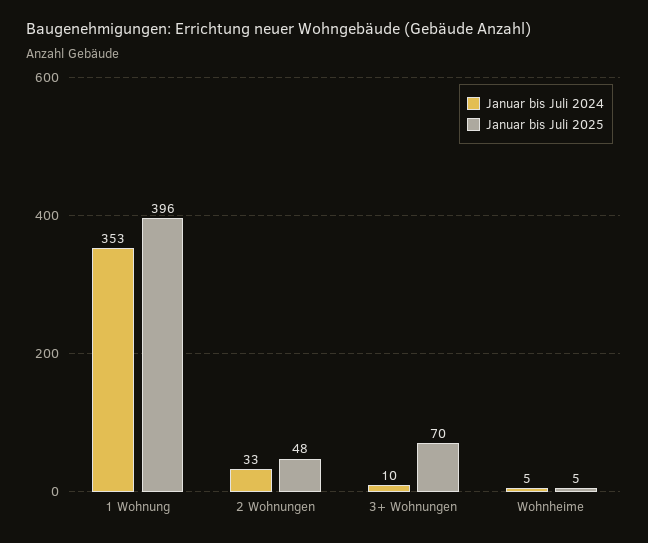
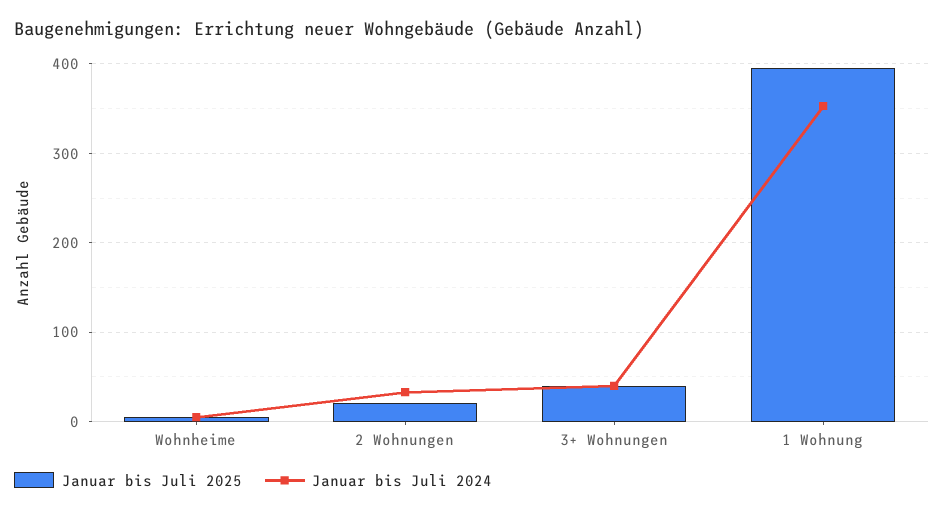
Januar bis Juli 2025, 2 Wohnungen: 48 -> 20
Januar bis Juli 2024, 3+ Wohnungen: 10 -> 40
Januar bis Juli 2025, 3+ Wohnungen: 70 -> 40

